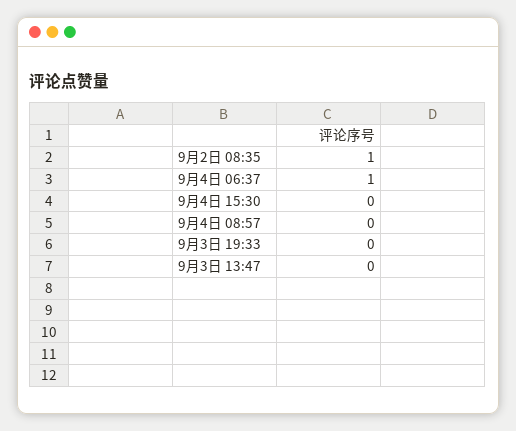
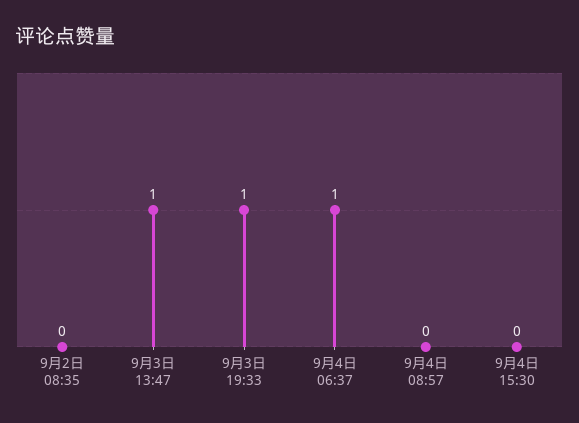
9月2日 08:35: 1 -> 0
9月3日 19:33: 0 -> 1
9月3日 13:47: 0 -> 1

